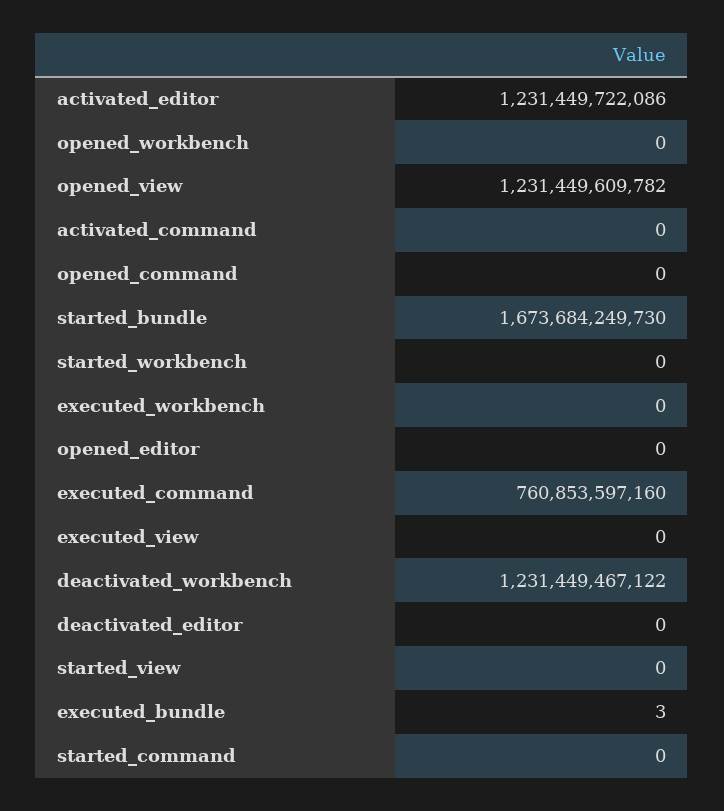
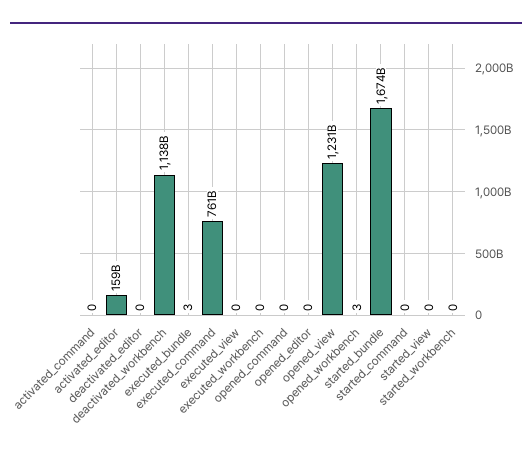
activated_editor: 1231449722086 -> 159000000000
opened_workbench: 0 -> 3
deactivated_workbench: 1231449467122 -> 1138000000000

